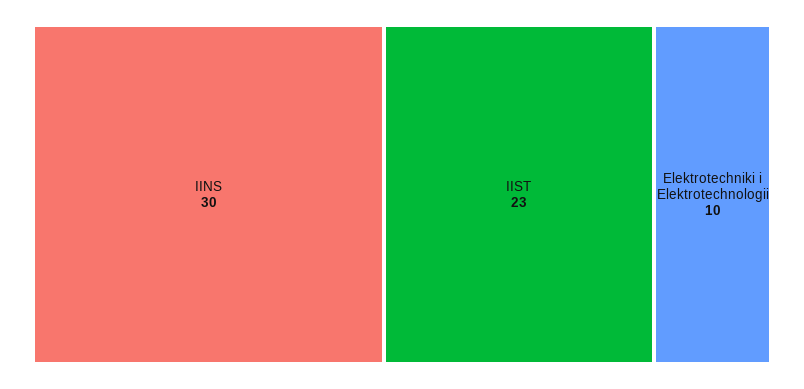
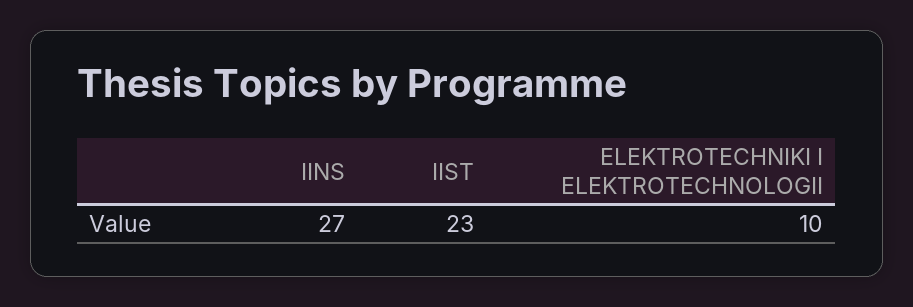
IINS: 30 -> 27

